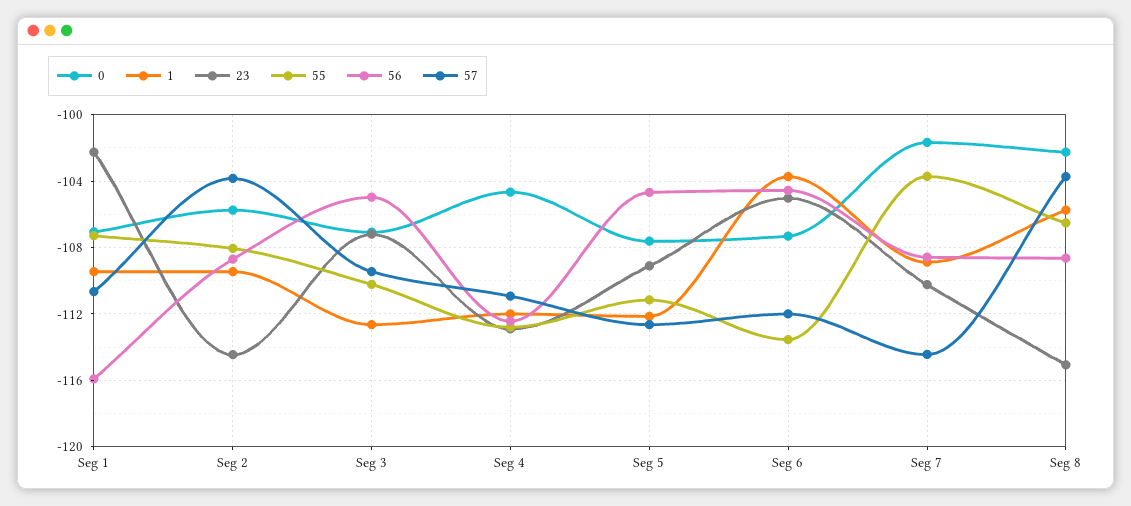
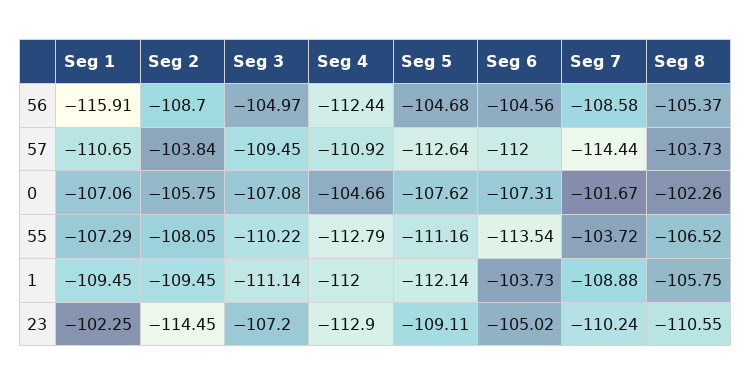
1, Seg 3: -112.5 -> -111.14
23, Seg 8: -115 -> -110.55
56, Seg 8: -108.5 -> -105.37

